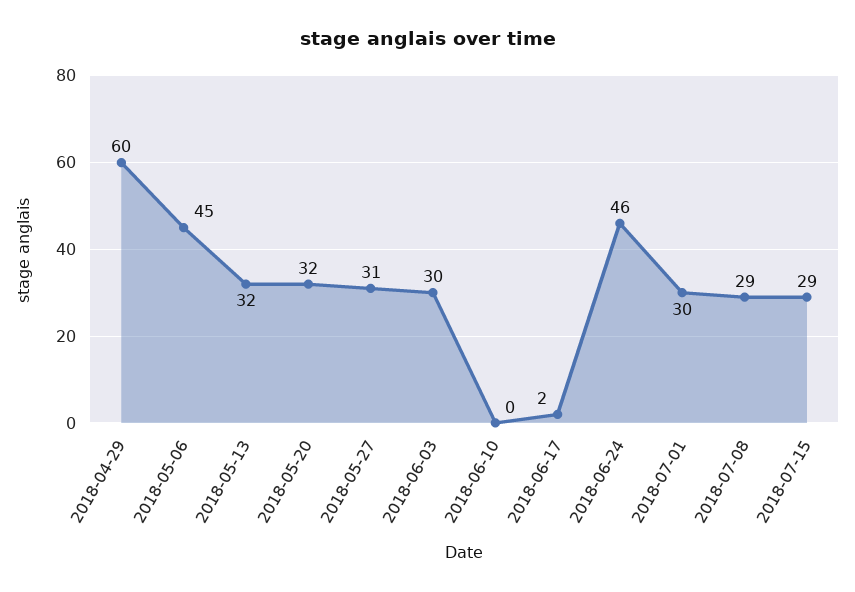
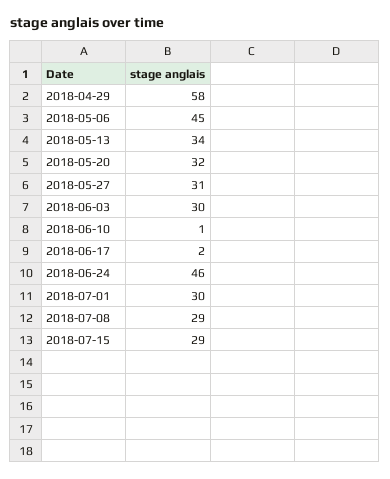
2018-04-29: 60 -> 58
2018-05-13: 32 -> 34
2018-06-10: 0 -> 1

